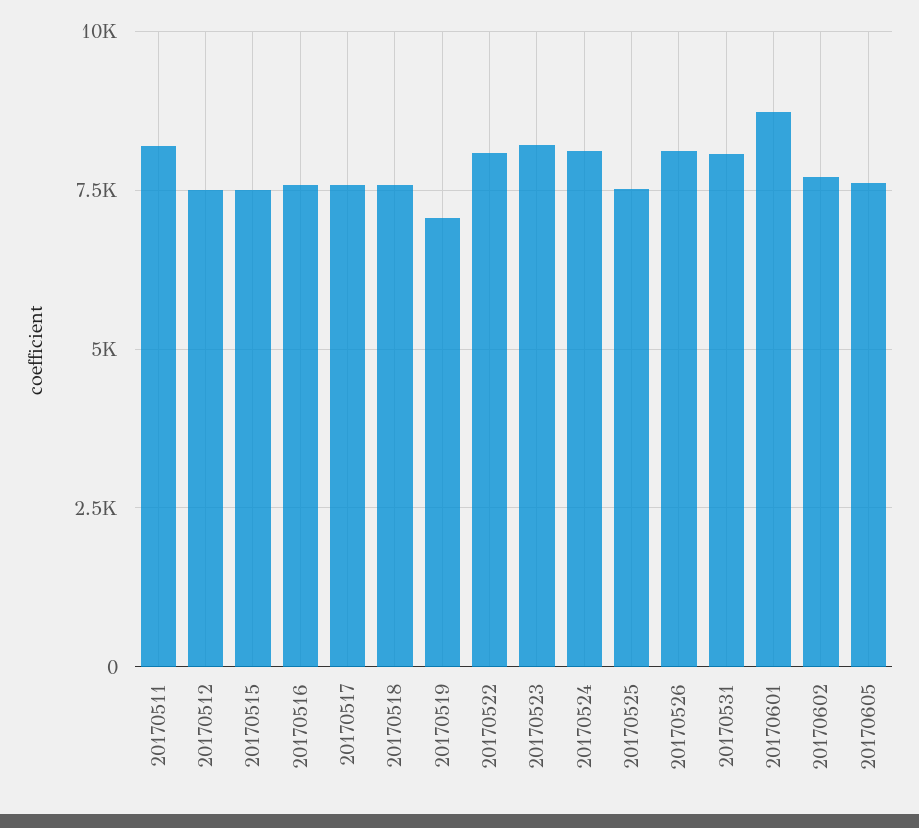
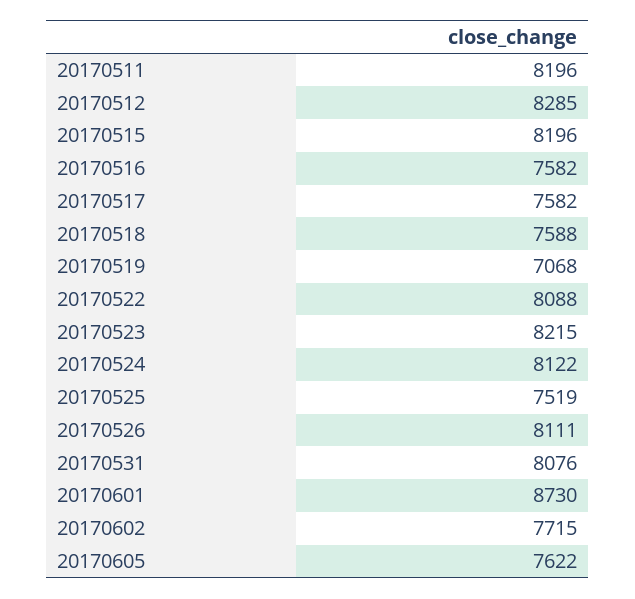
20170512: 7500 -> 8285
20170515: 7500 -> 8196

